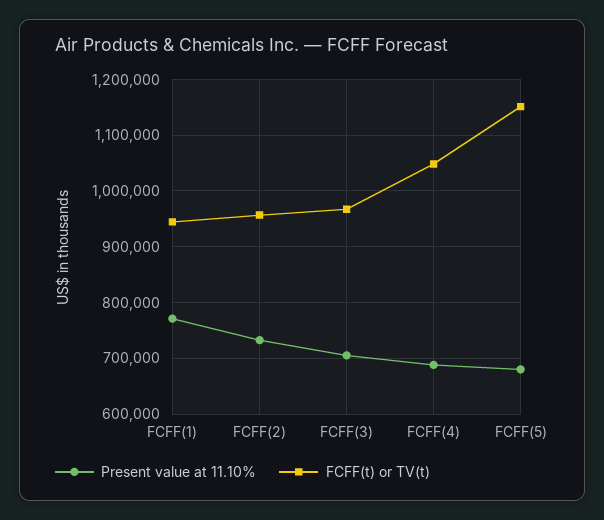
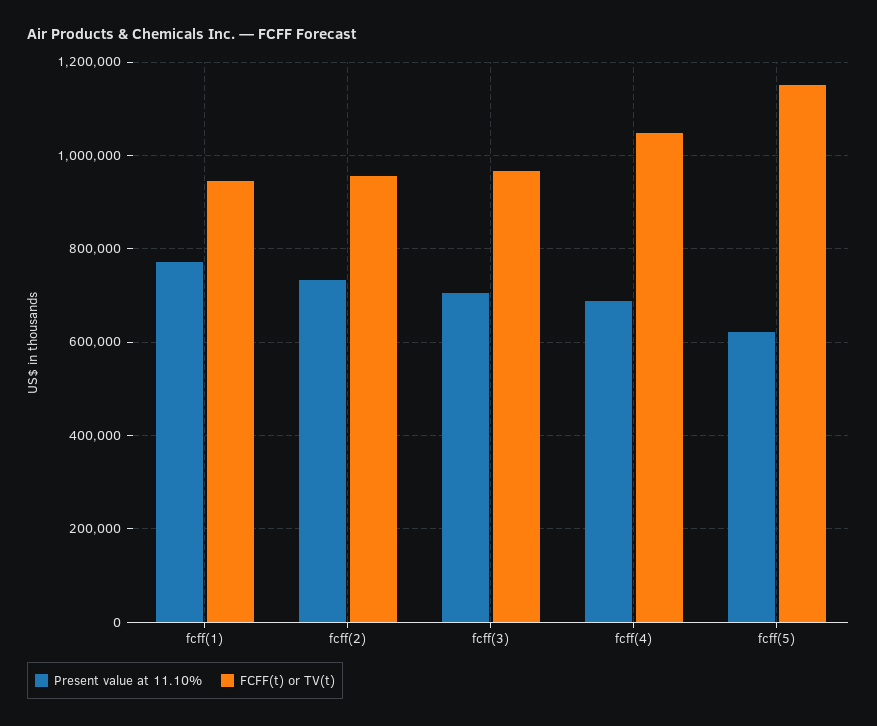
Present value at 11.10%, FCFF(5): 680000 -> 620000

